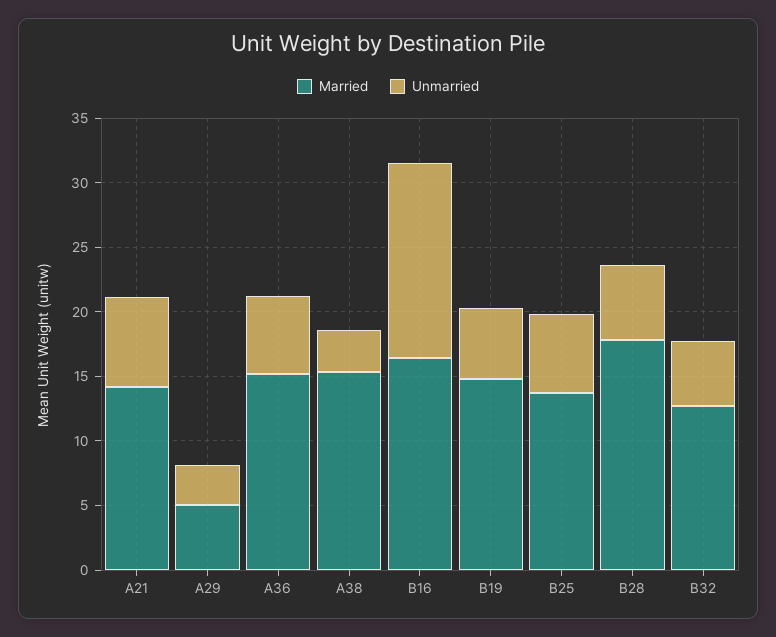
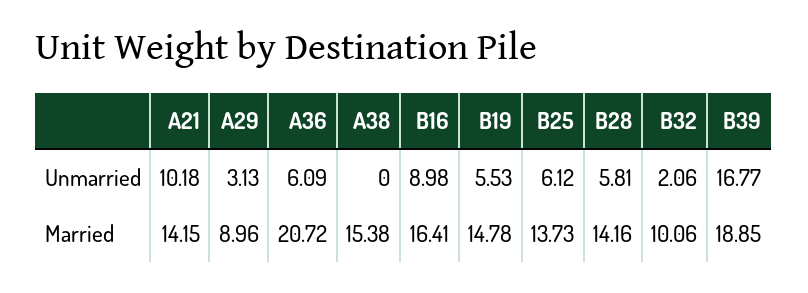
Unmarried, A21: 7 -> 10.18
Married, A29: 5 -> 8.96
Married, A36: 15 -> 20.72
Unmarried, A38: 3 -> 0
Unmarried, B16: 15 -> 8.98
Married, B28: 18 -> 14.16
Married, B32: 13 -> 10.06
Unmarried, B32: 5 -> 2.06
Unmarried, B39: none -> 16.77
Married, B39: none -> 18.85

